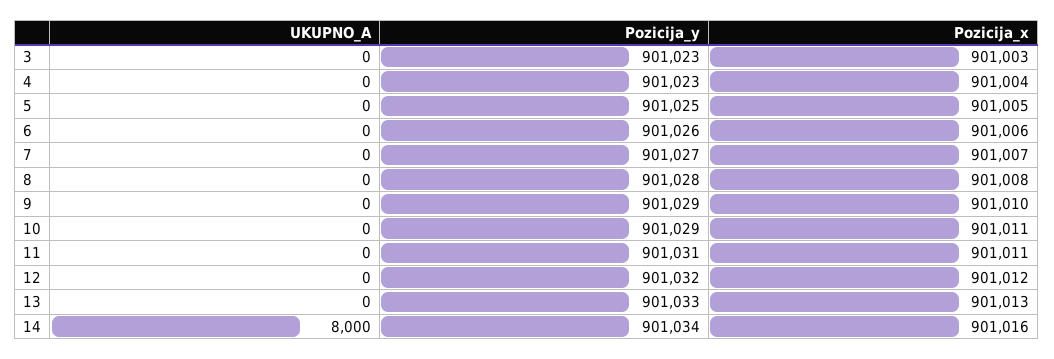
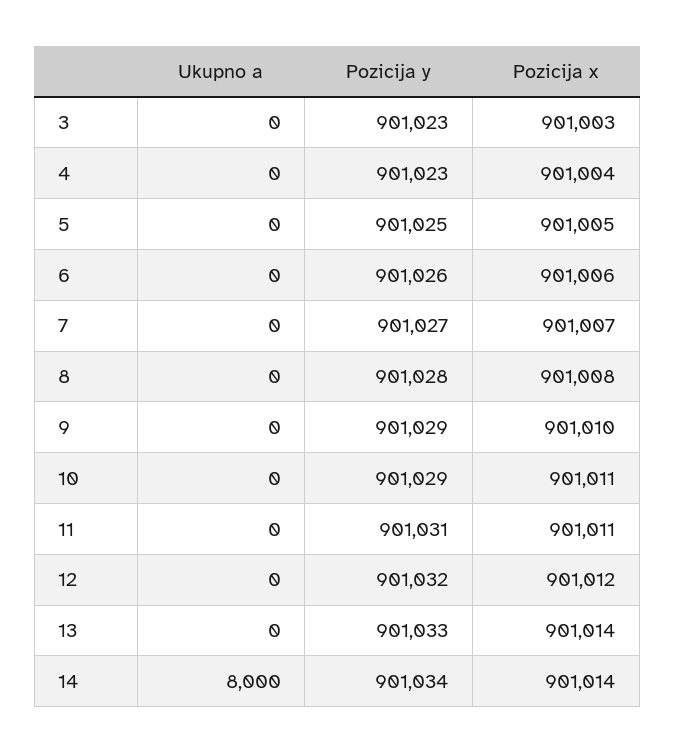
Pozicija_x, 13: 901013 -> 901014
Pozicija_x, 14: 901016 -> 901014

